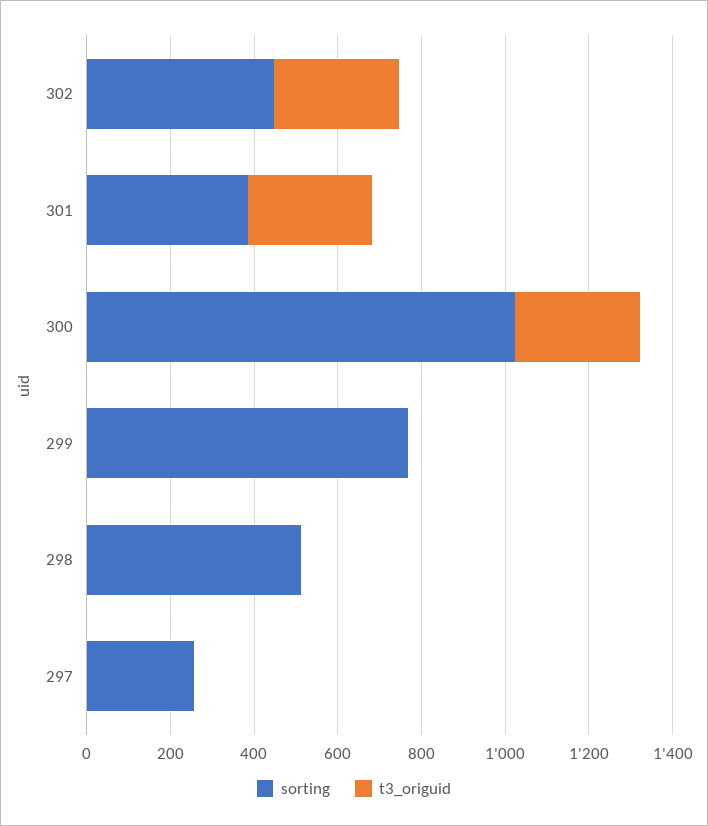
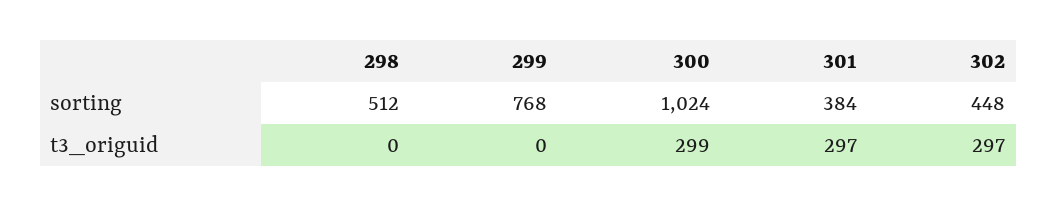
sorting, 297: 250 -> none
t3_origuid, 297: 0 -> none

